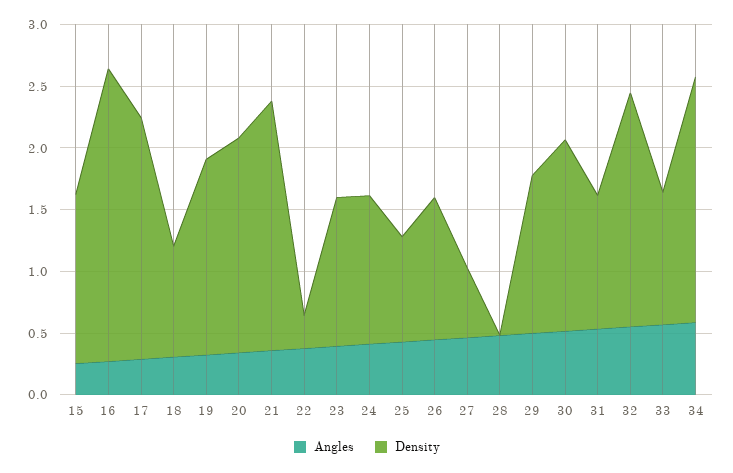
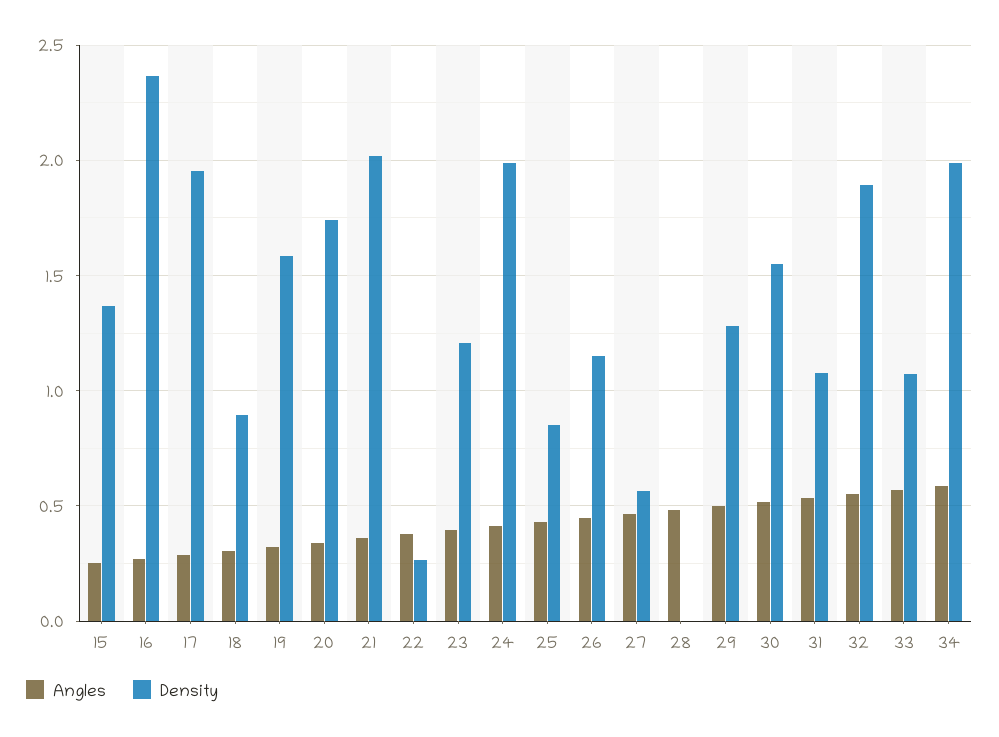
Density, 24: 1.2 -> 2

